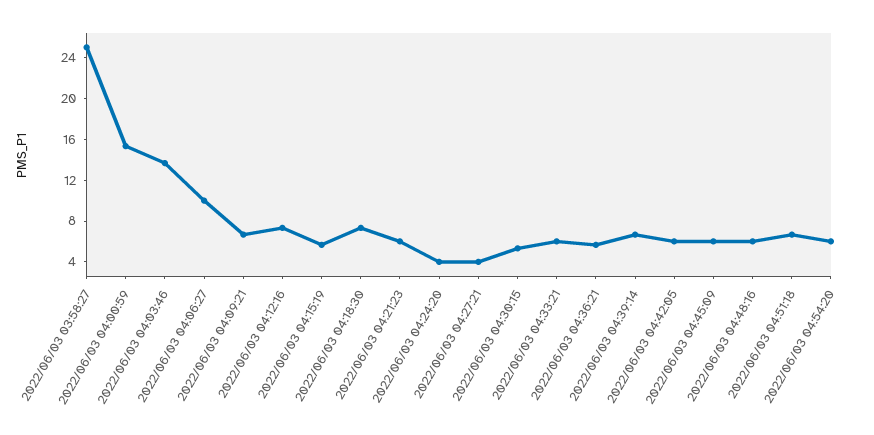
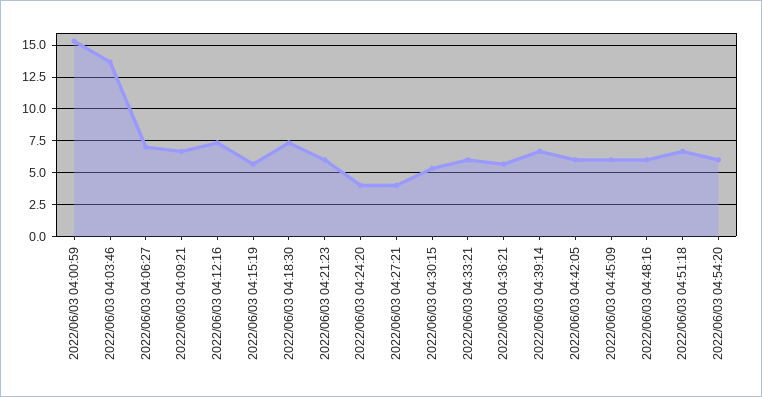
2022/06/03 03:58:27: 25 -> none
2022/06/03 04:06:27: 10 -> 7

